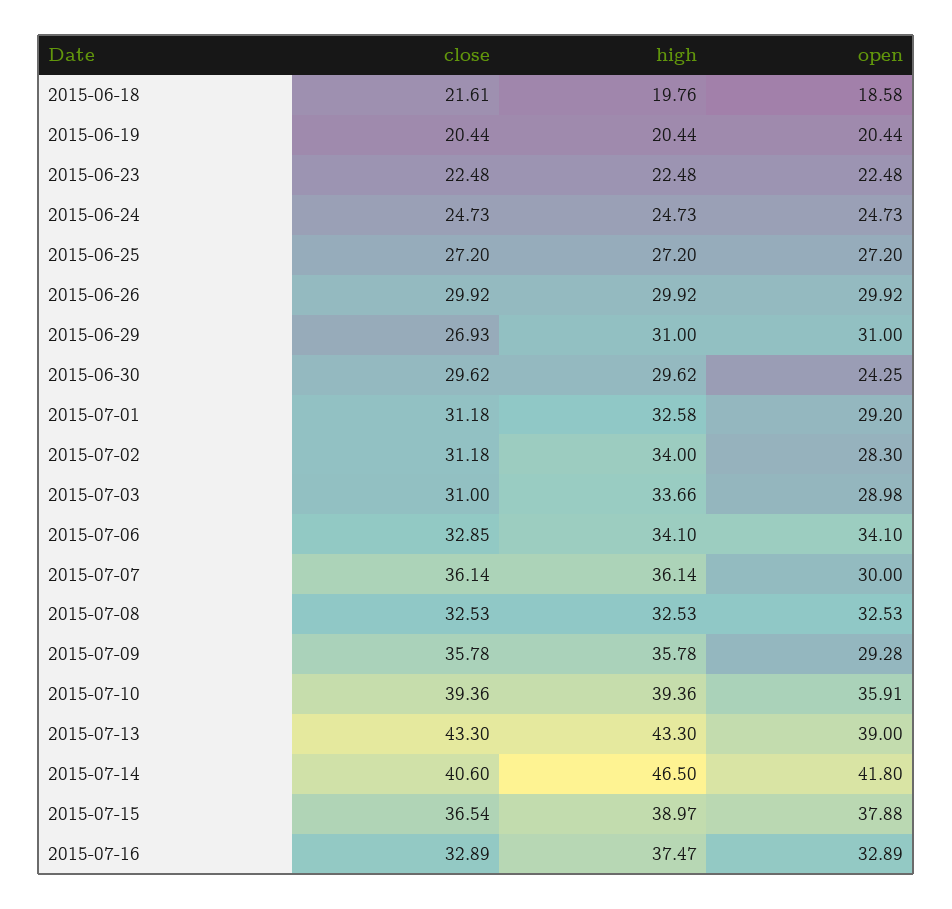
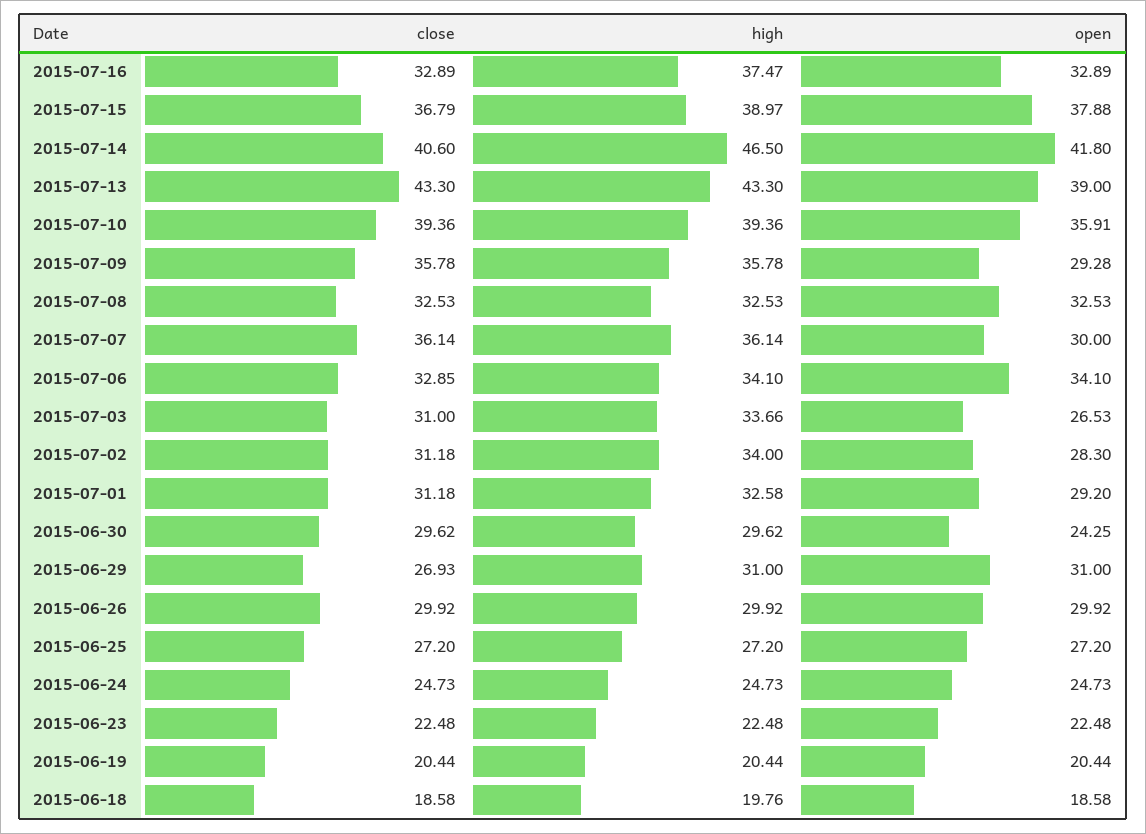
close, 2015-06-18: 21.61 -> 18.58
open, 2015-07-03: 28.98 -> 26.53
close, 2015-07-15: 36.54 -> 36.79

